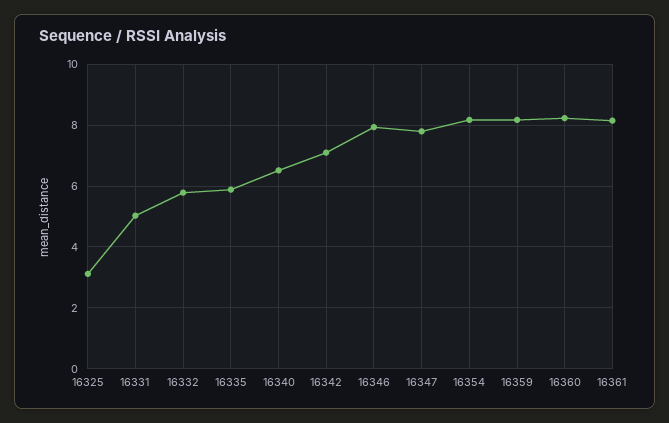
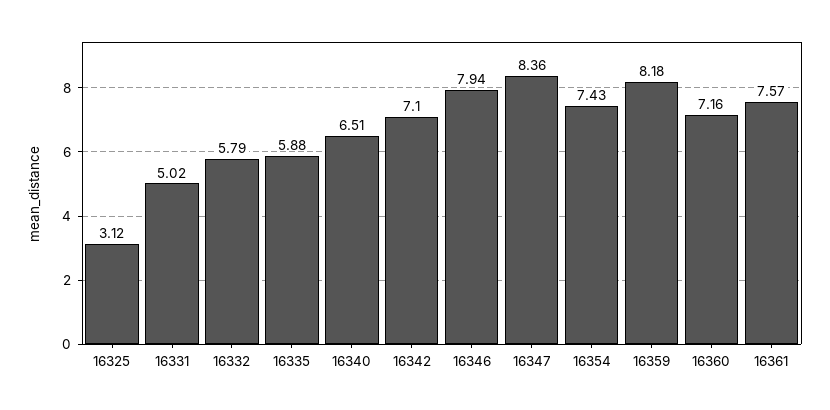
16347: 7.8 -> 8.36
16354: 8.2 -> 7.43
16360: 8.2 -> 7.16
16361: 8.2 -> 7.57

